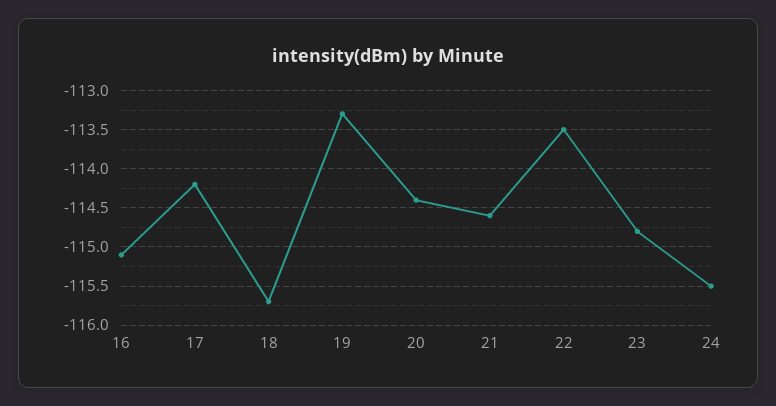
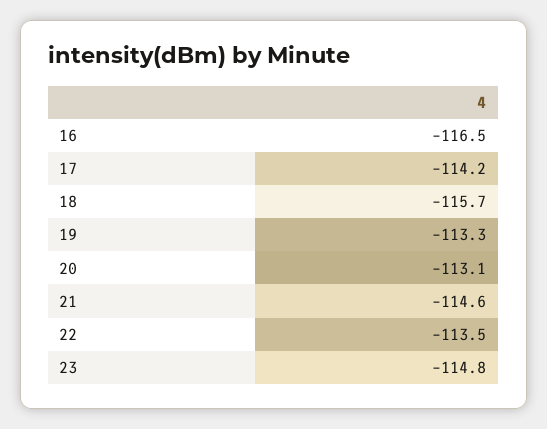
16: -115.1 -> -116.5
20: -114.4 -> -113.1
24: -115.5 -> none

